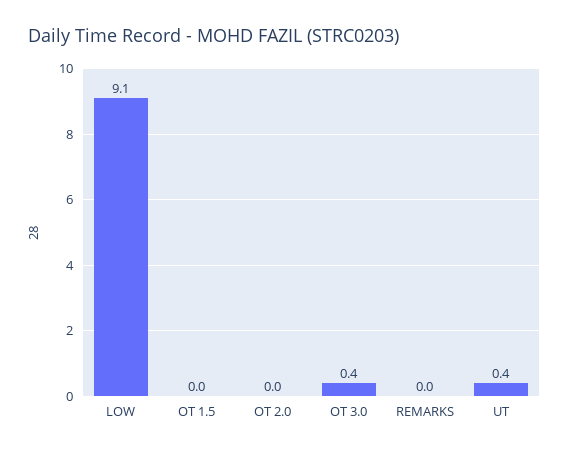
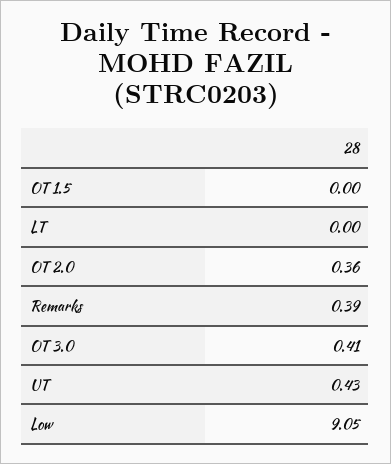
OT 2.0: 0 -> 0.36
REMARKS: 0 -> 0.39
LT: none -> 0

